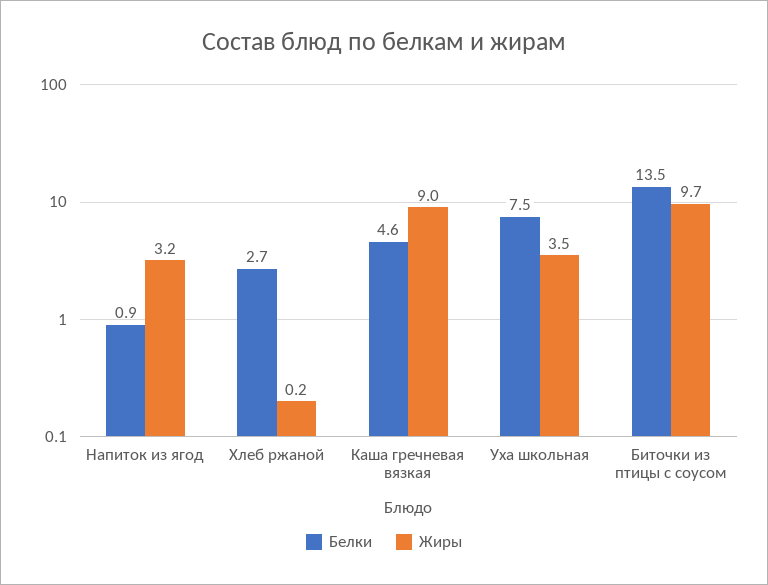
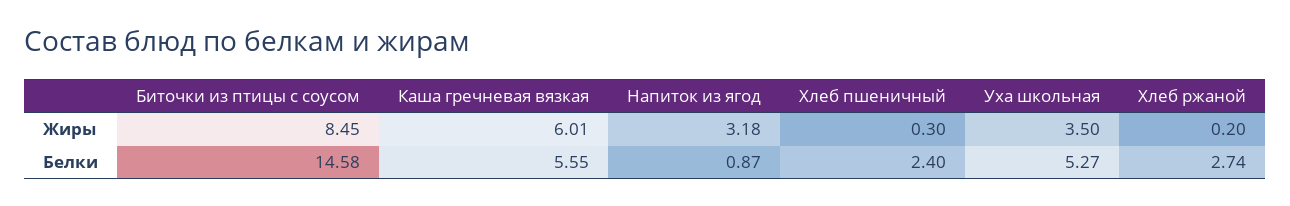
Белки, Каша гречневая вязкая: 4.6 -> 5.55
Жиры, Каша гречневая вязкая: 9 -> 6.01
Белки, Уха школьная: 7.5 -> 5.27
Белки, Биточки из птицы с соусом: 13.5 -> 14.58
Жиры, Биточки из птицы с соусом: 9.7 -> 8.45
Жиры, Хлеб пшеничный: none -> 0.3
Белки, Хлеб пшеничный: none -> 2.4

